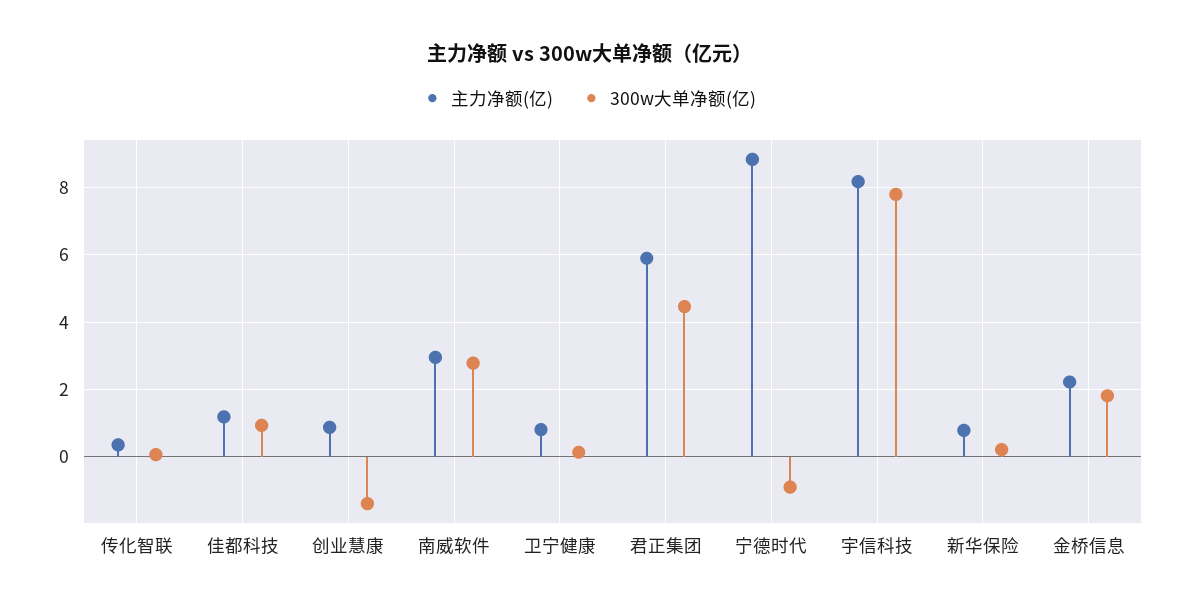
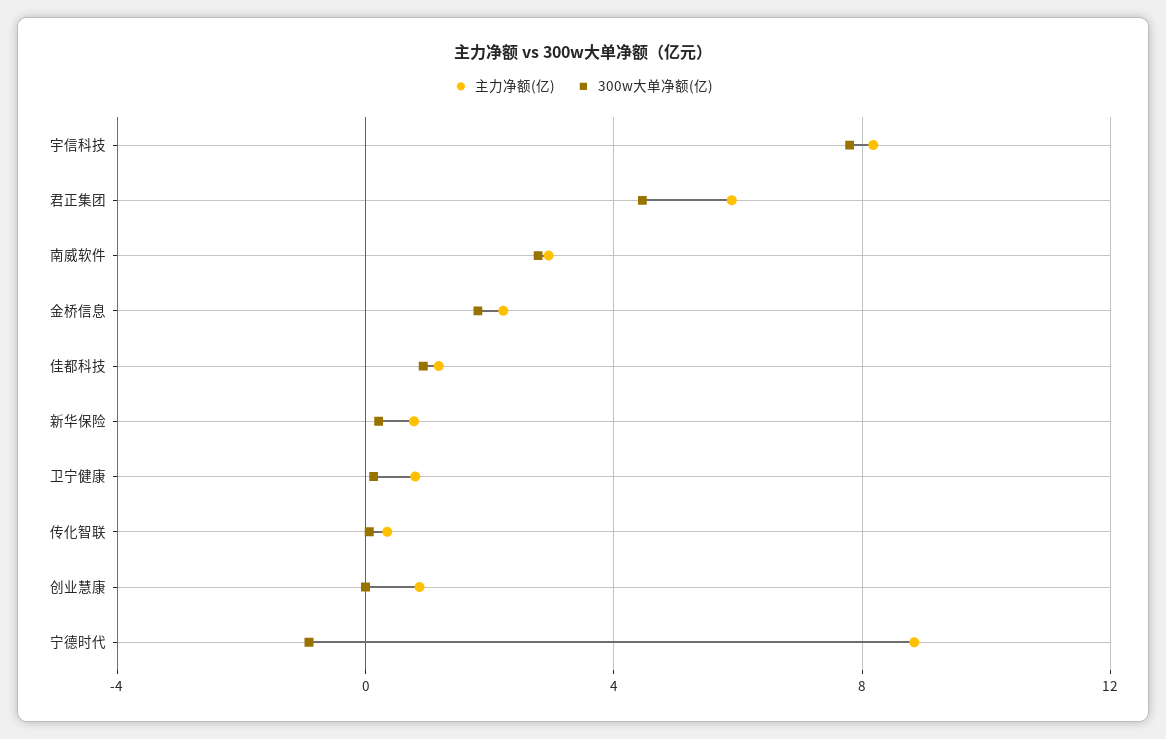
300w大单净额(亿), 创业慧康: -1.4 -> 0

